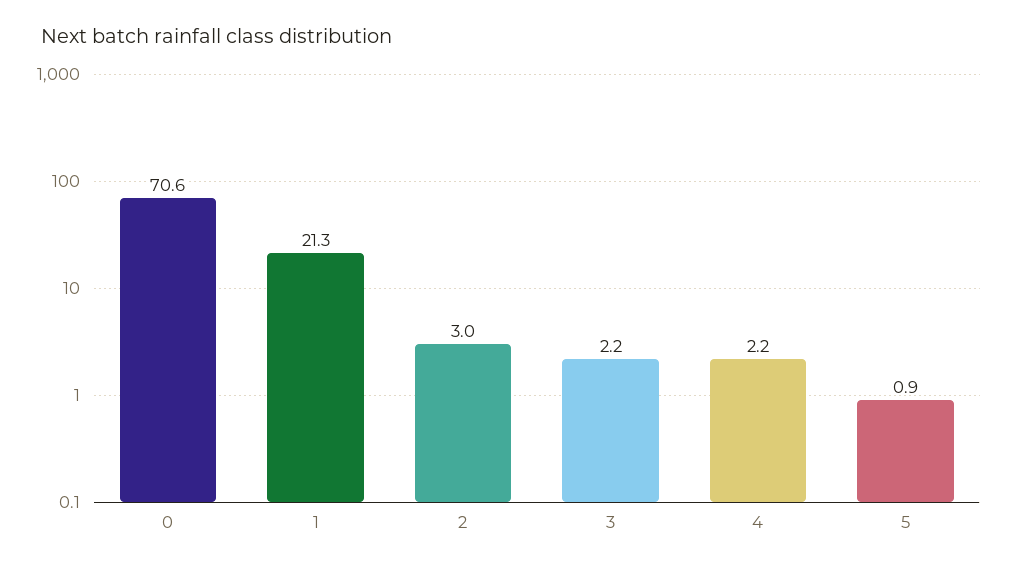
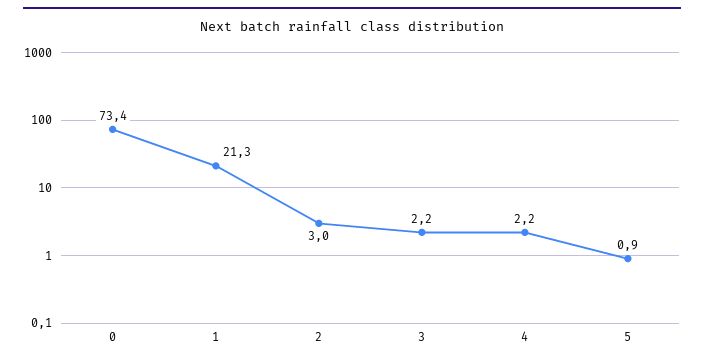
0: 70.6 -> 73.4

